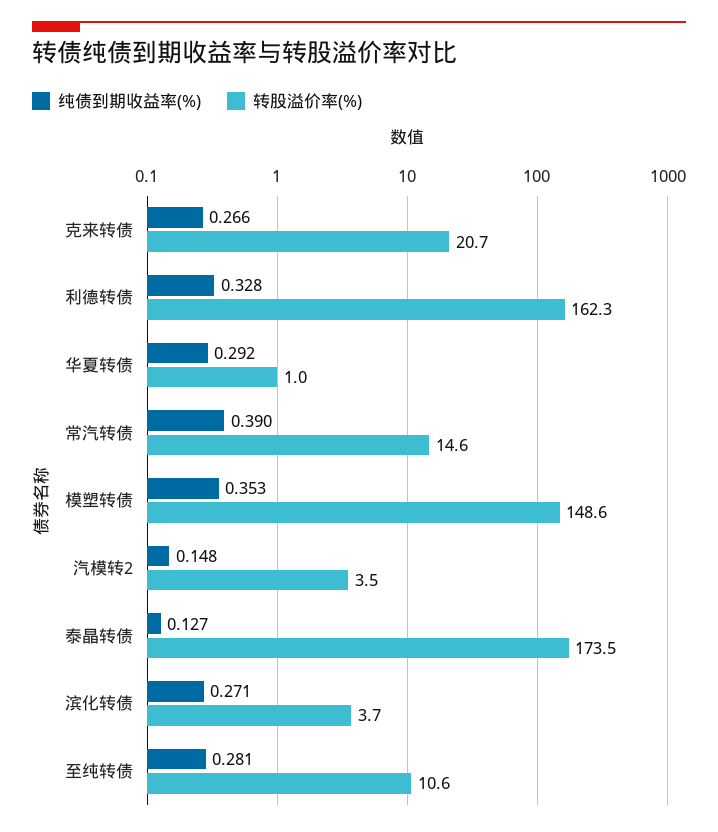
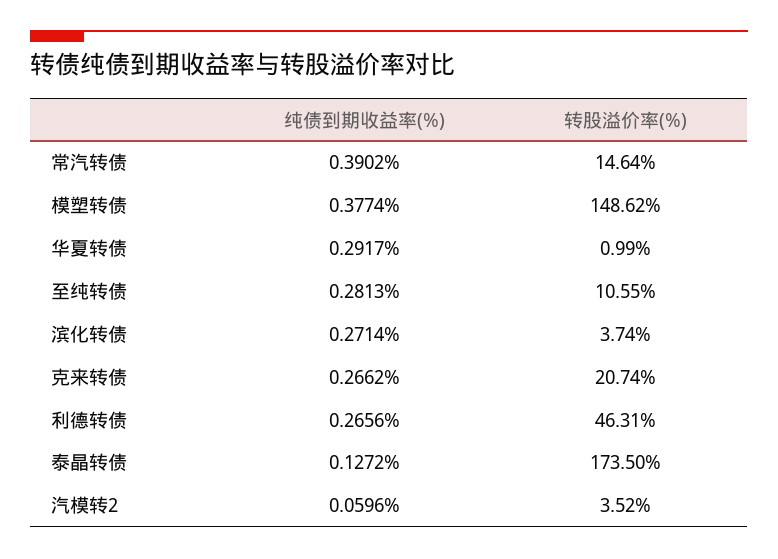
纯债到期收益率(%), 利德转债: 0.328 -> 0.2656
转股溢价率(%), 利德转债: 162.3 -> 46.31
纯债到期收益率(%), 模塑转债: 0.353 -> 0.3774
纯债到期收益率(%), 汽模转2: 0.148 -> 0.0596

